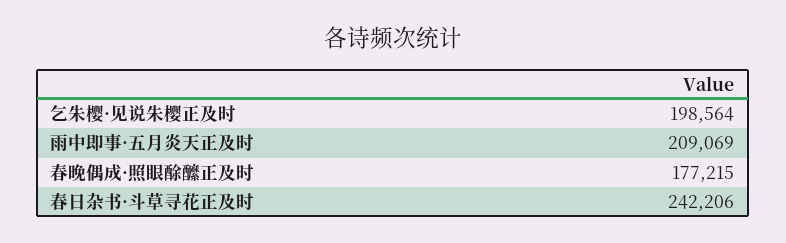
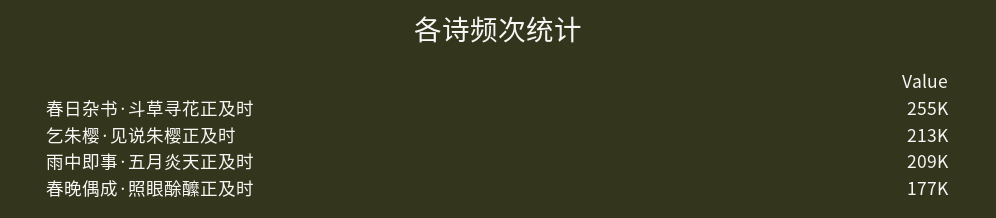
乞朱樱·见说朱樱正及时: 198564 -> 213000
春日杂书·斗草寻花正及时: 242206 -> 255000

